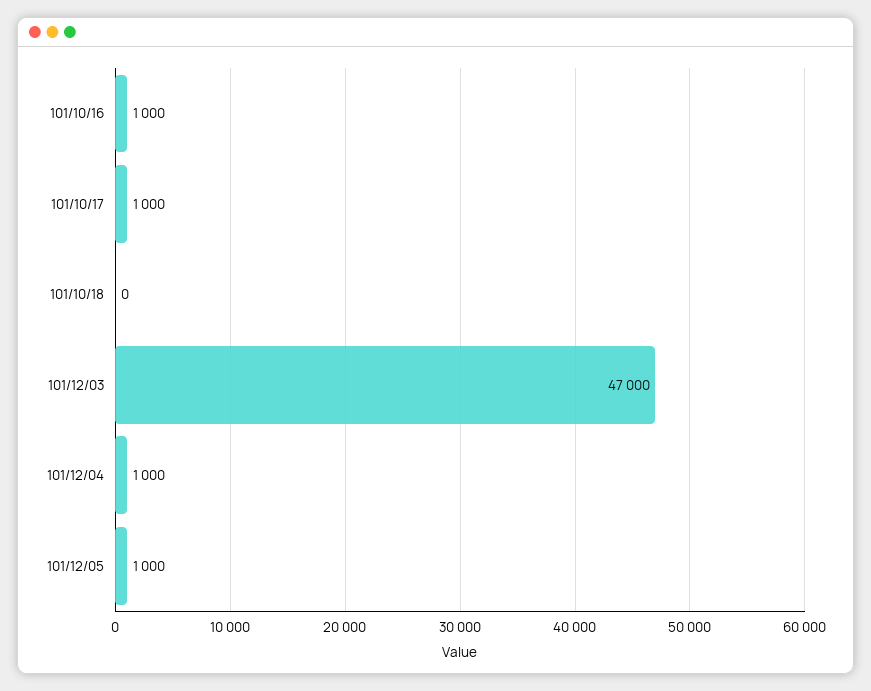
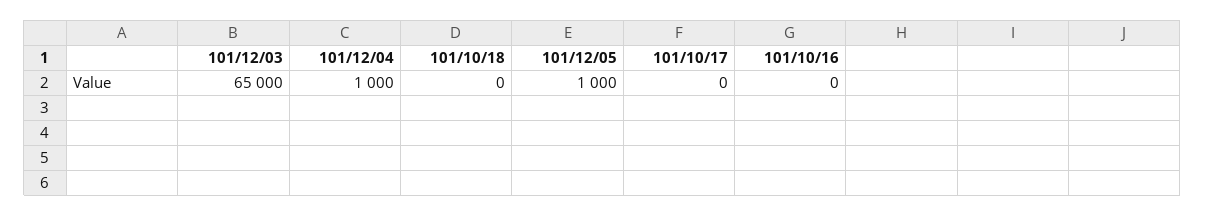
101/10/16: 1000 -> 0
101/10/17: 1000 -> 0
101/12/03: 47000 -> 65000

